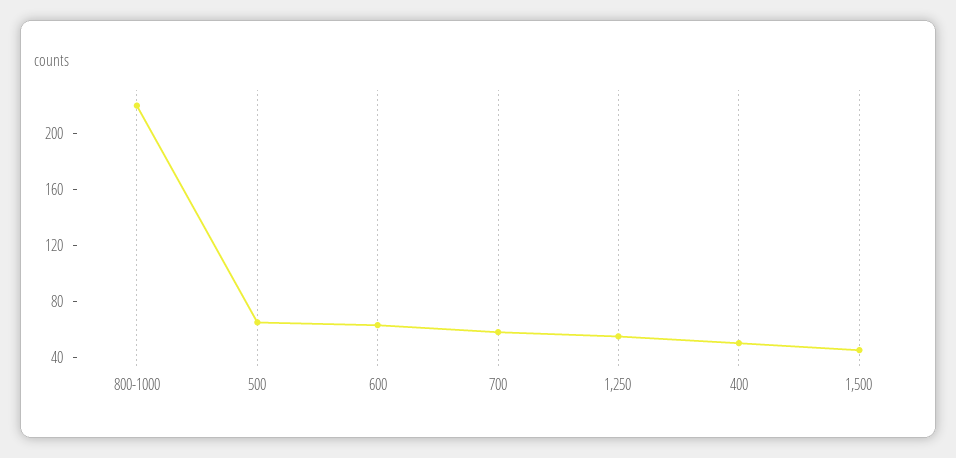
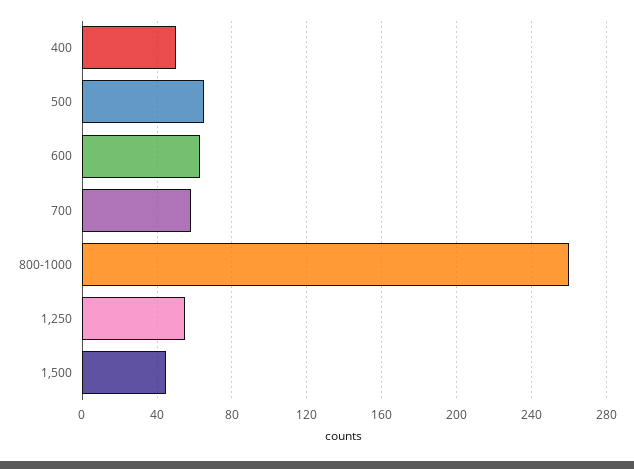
800-1000: 220 -> 260

